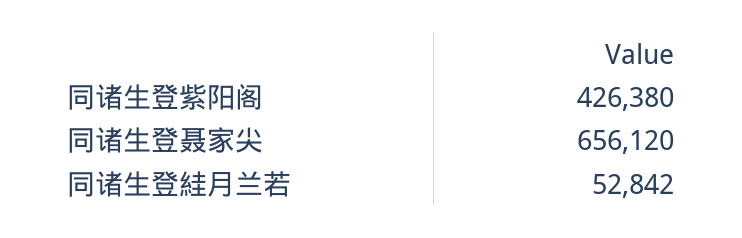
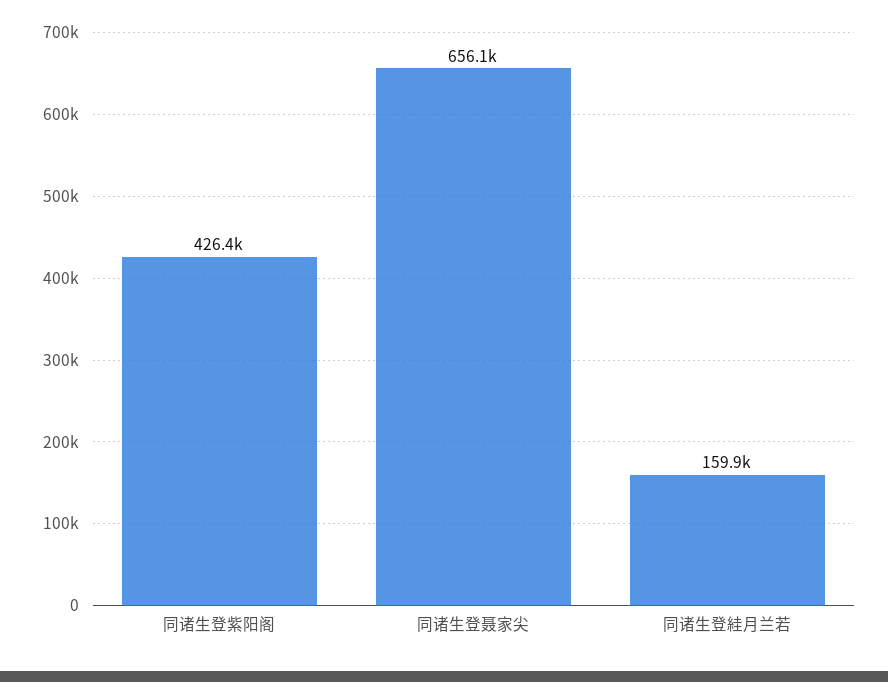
同诸生登絓月兰若: 52842 -> 159900

